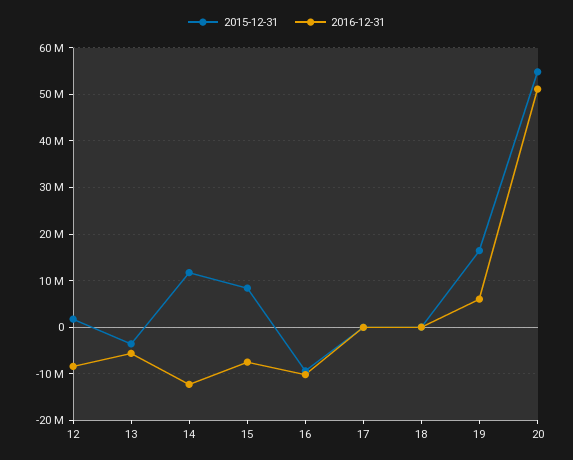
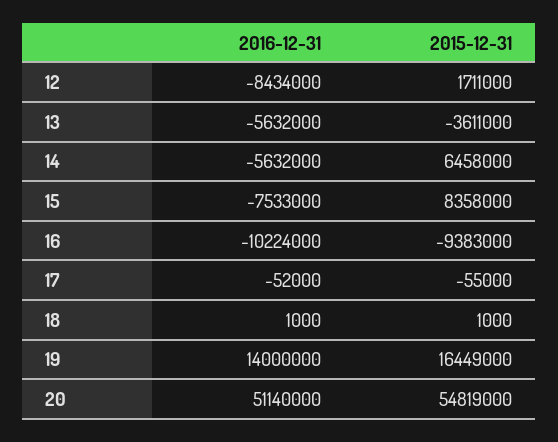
2015-12-31, 14: 12000000 -> 6458000
2016-12-31, 14: -12000000 -> -5632000
2016-12-31, 19: 6000000 -> 14000000

